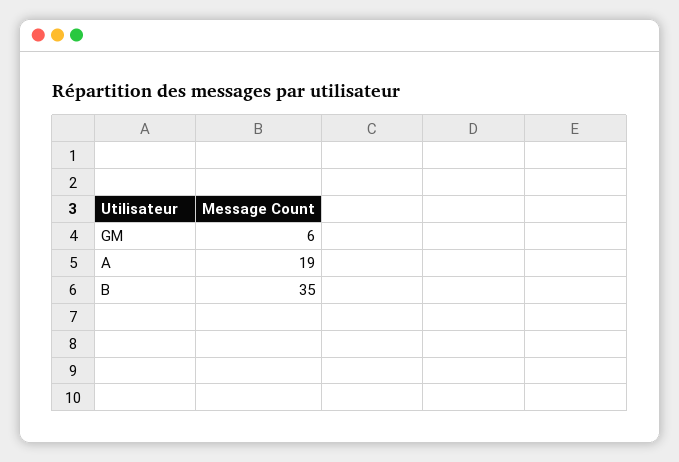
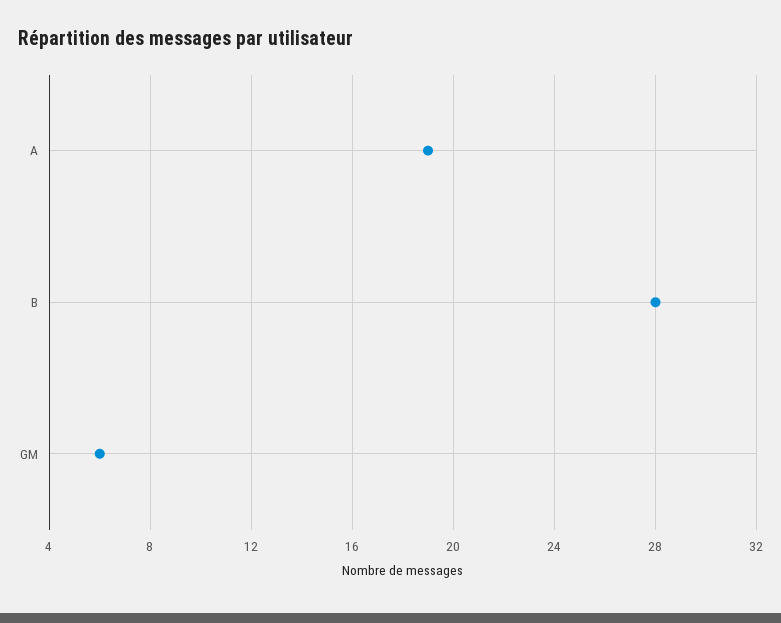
B: 35 -> 28

